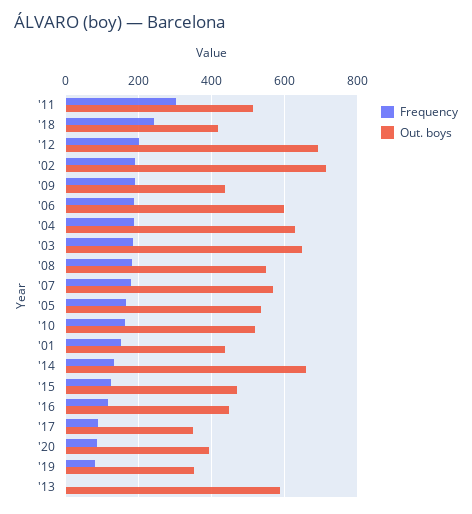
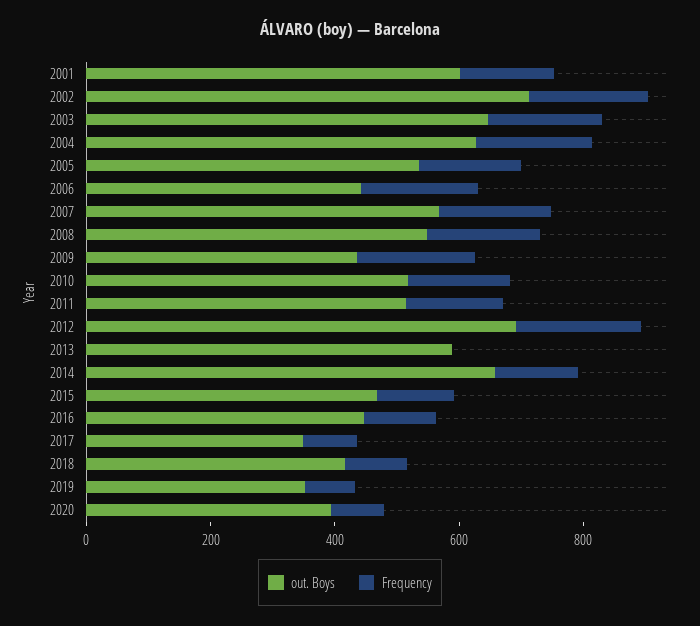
Frequency, '11: 300 -> 150
Frequency, '18: 240 -> 100
Out. boys, '06: 600 -> 450
Out. boys, '01: 440 -> 600

